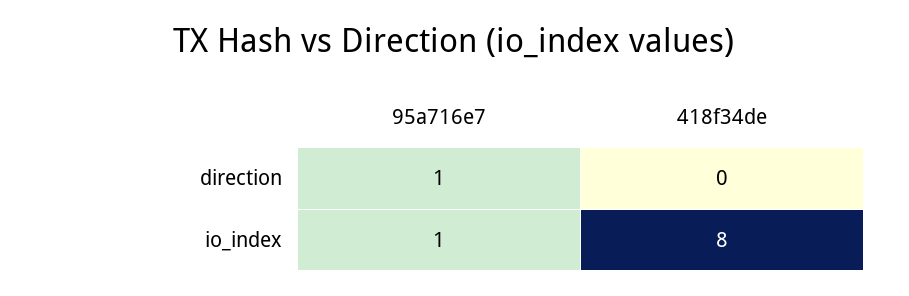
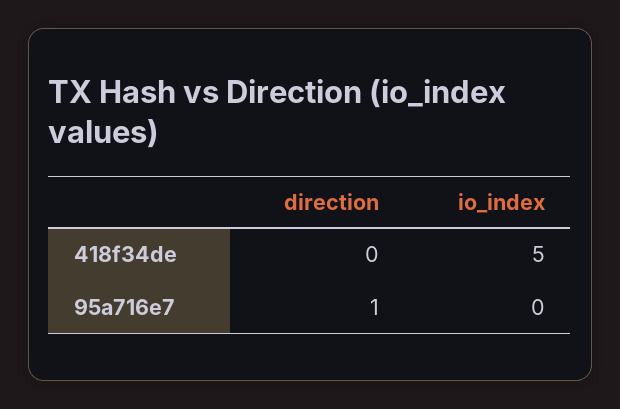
95a716e7, io_index: 1 -> 0
418f34de, io_index: 8 -> 5

